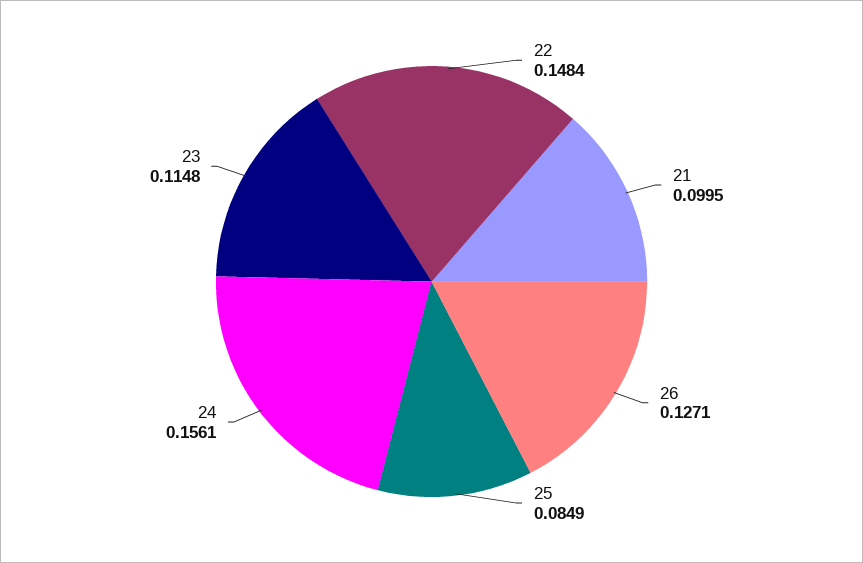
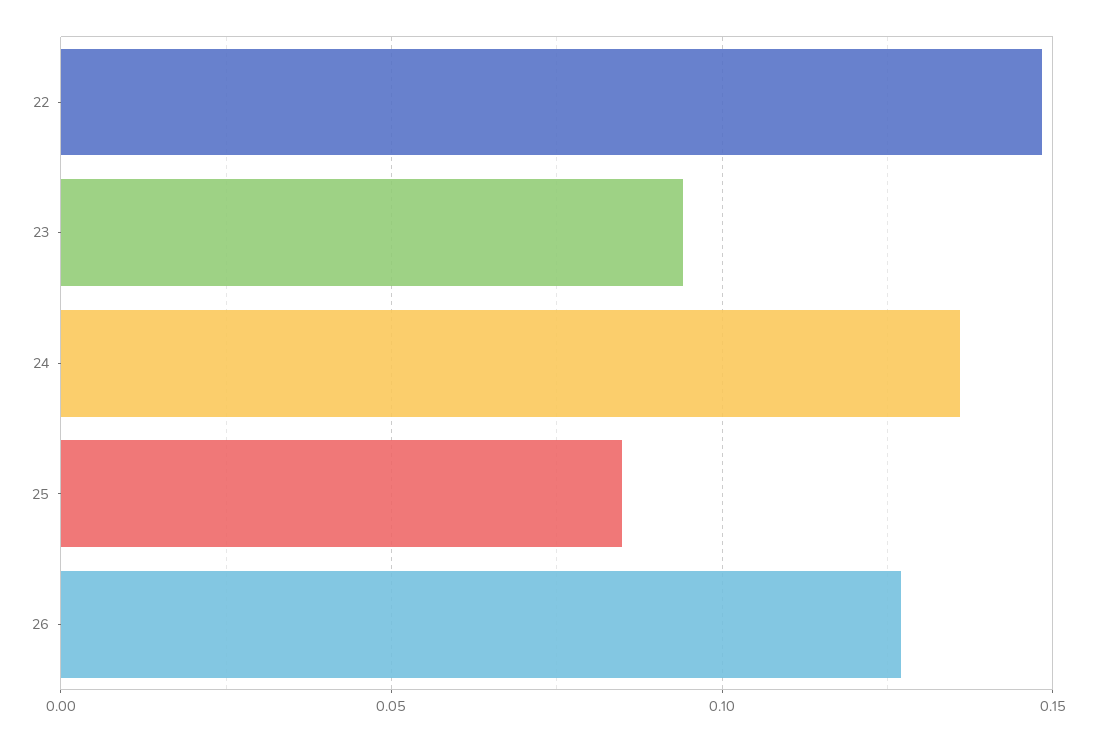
21: 0.0995 -> none
24: 0.1561 -> 0.135
23: 0.1148 -> 0.095

